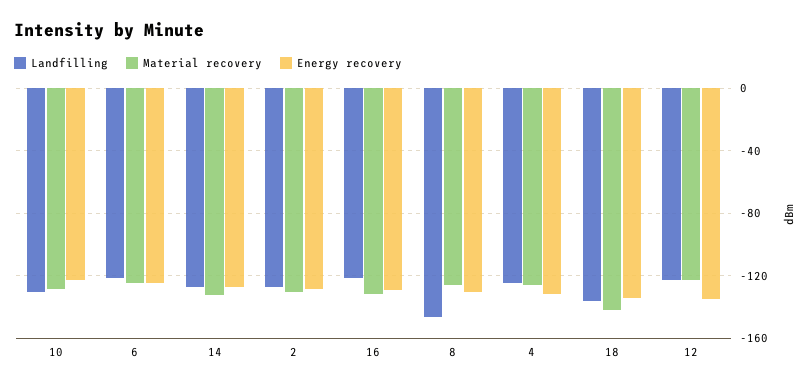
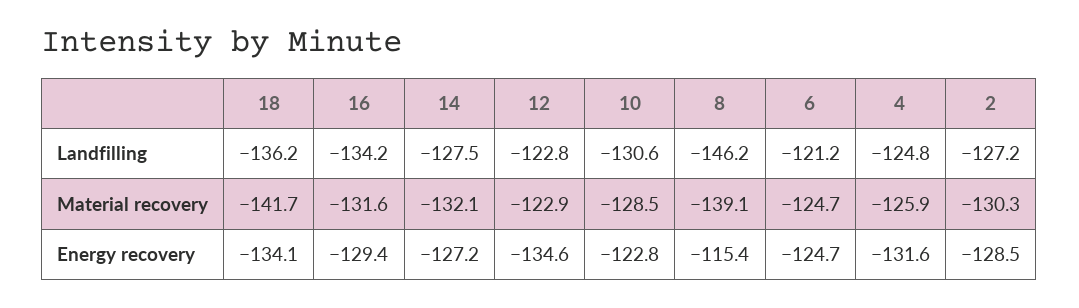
Landfilling, 16: -120 -> -134.2
Material recovery, 8: -125 -> -139.1
Energy recovery, 8: -130 -> -115.4

